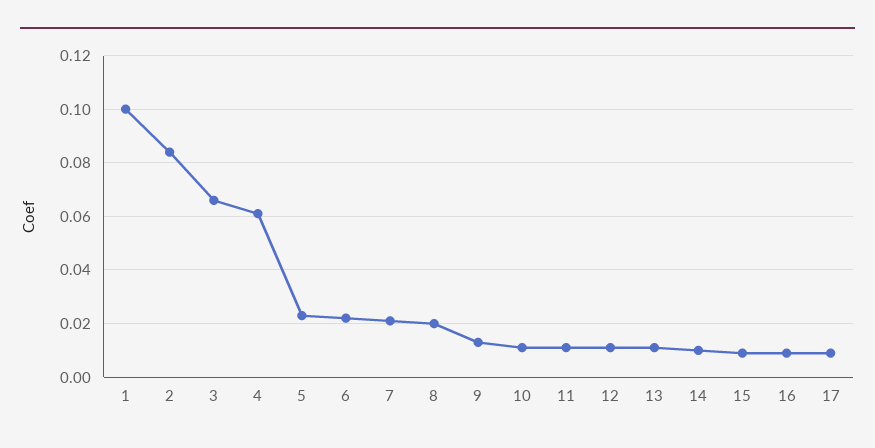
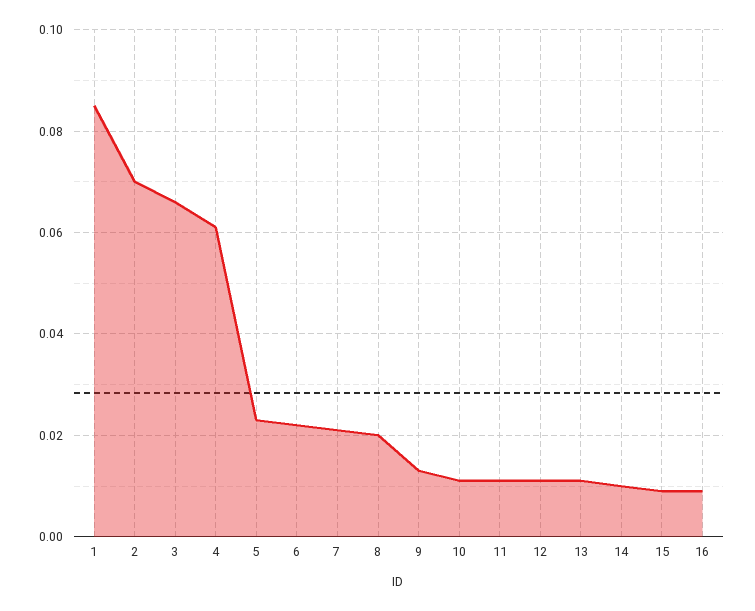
1: 0.1 -> 0.085
2: 0.085 -> 0.07
17: 0.01 -> none

